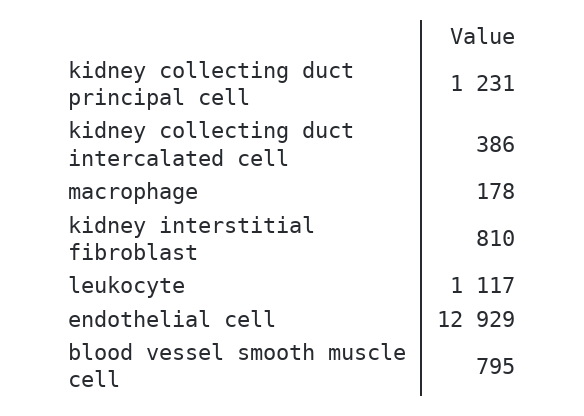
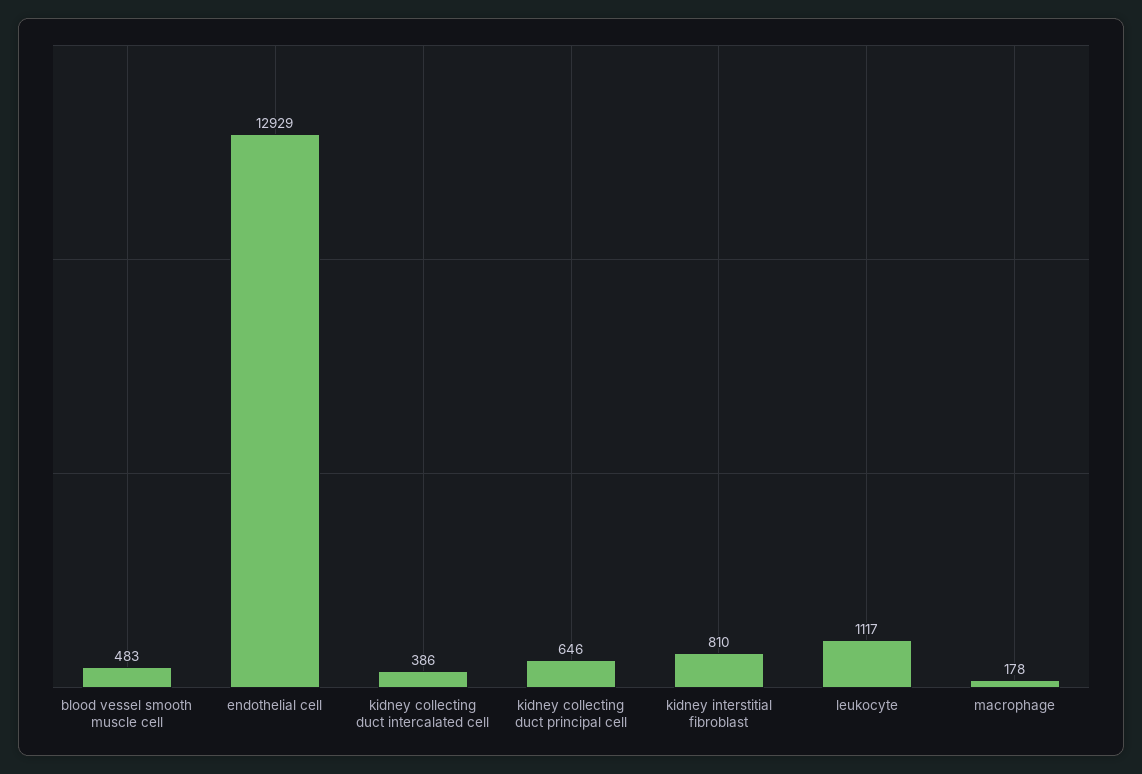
kidney collecting duct principal cell: 1231 -> 646
blood vessel smooth muscle cell: 795 -> 483

